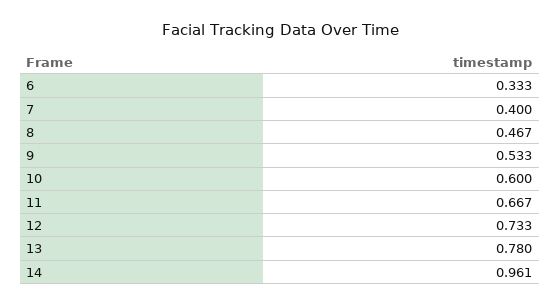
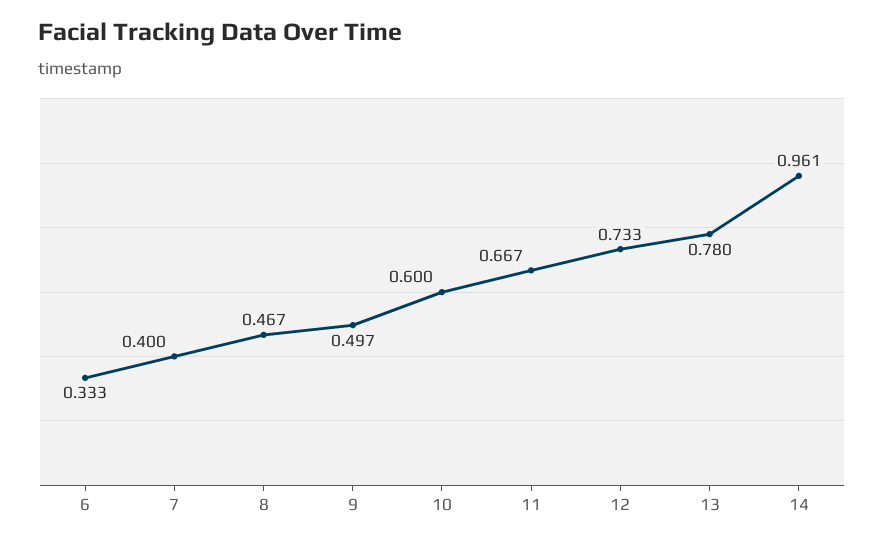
9: 0.533 -> 0.497

